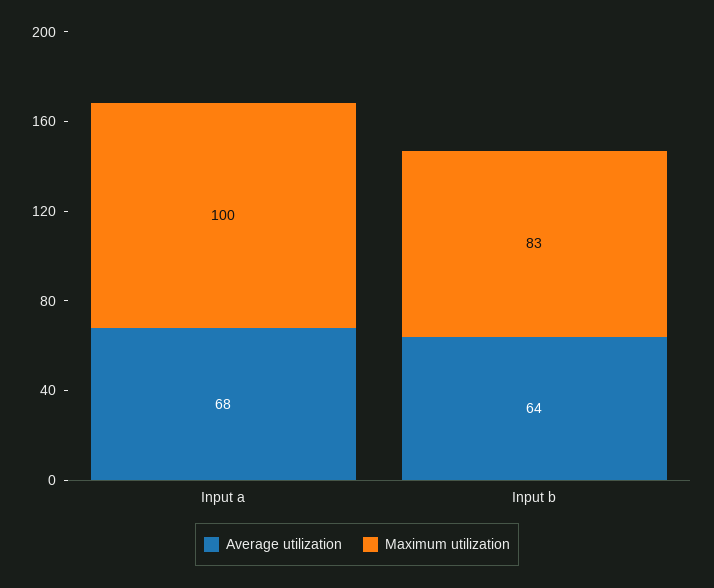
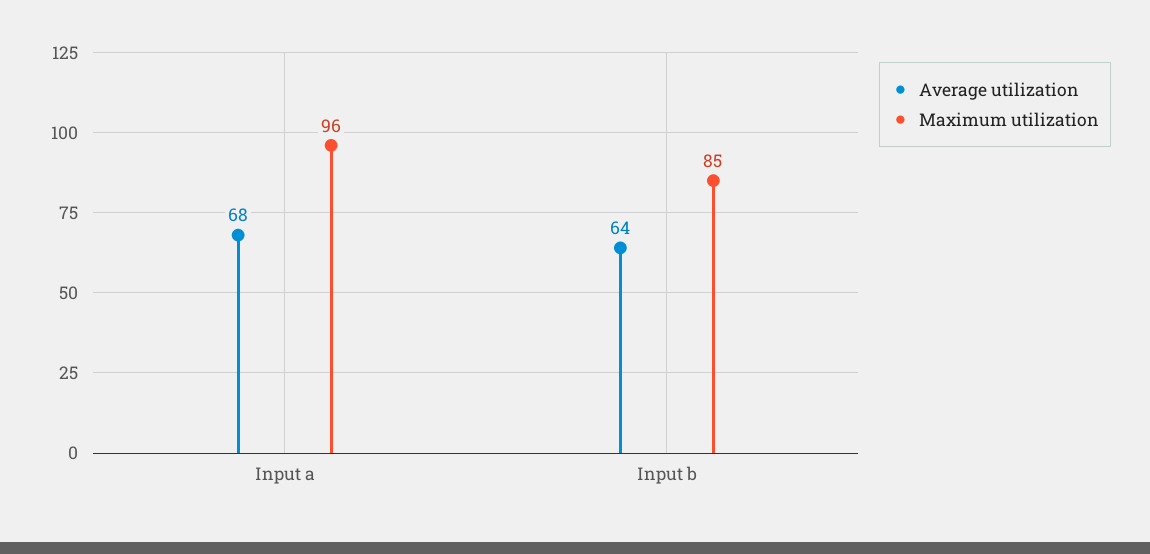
Maximum utilization, Input a: 100 -> 96
Maximum utilization, Input b: 83 -> 85

